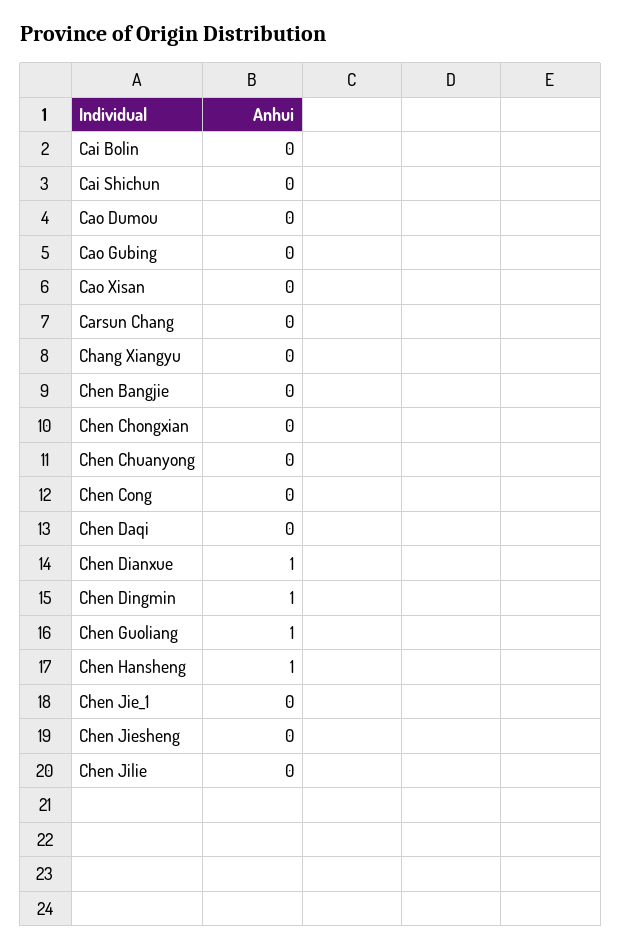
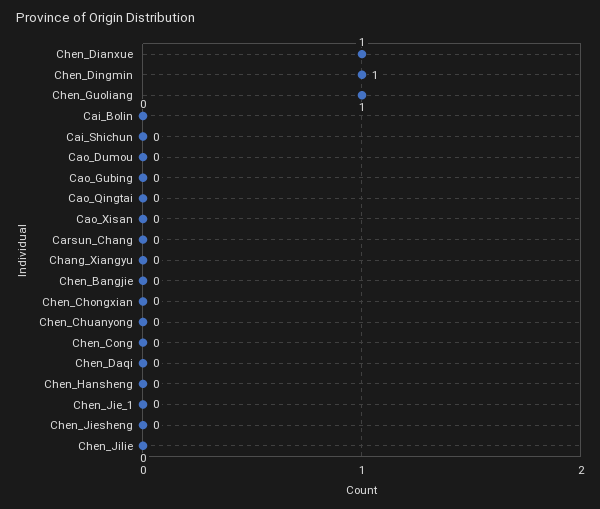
Chen Hansheng: 1 -> 0
Cao_Qingtai: none -> 0

